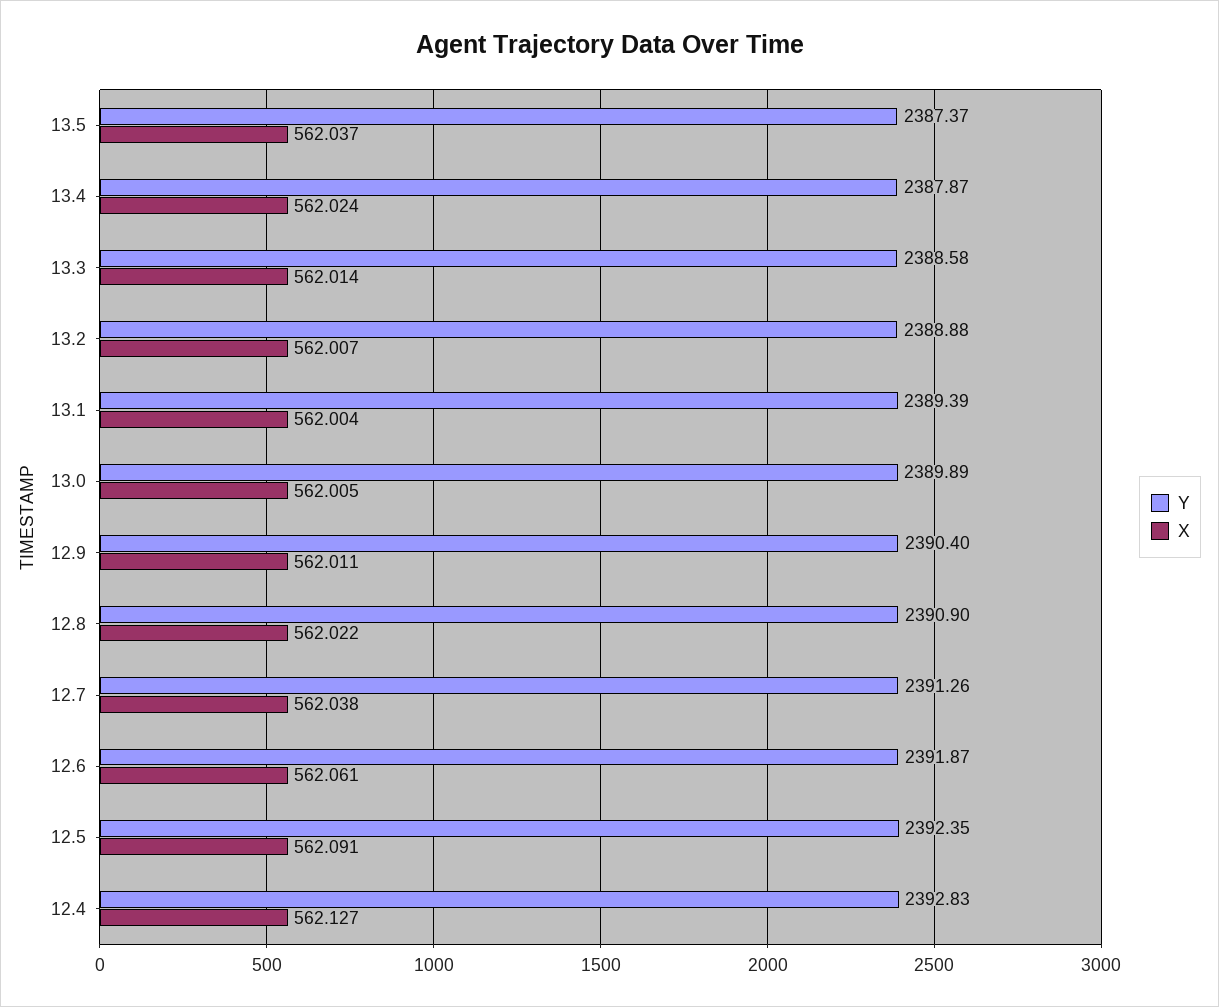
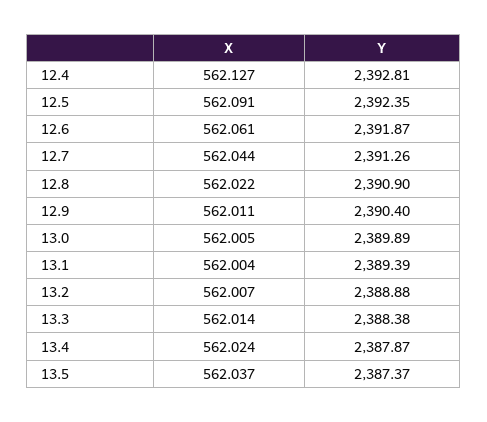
Y, 13.3: 2388.58 -> 2388.38
X, 12.7: 562.038 -> 562.044
Y, 12.4: 2392.83 -> 2392.81

